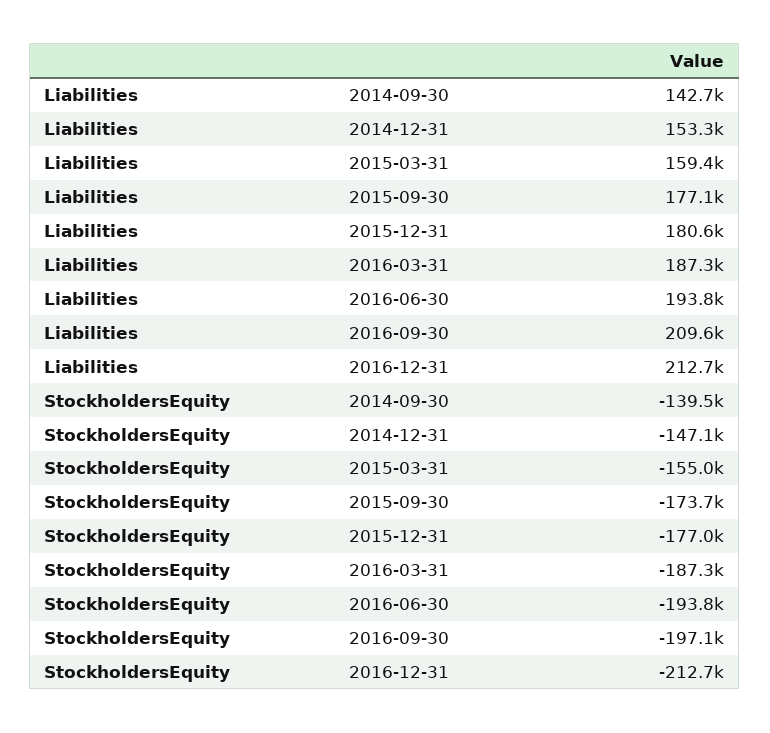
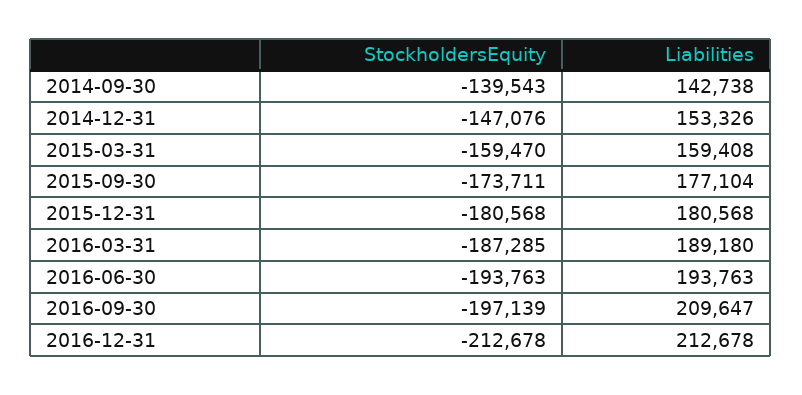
Liabilities, 2016-03-31: 187300 -> 189180
StockholdersEquity, 2015-03-31: -155000 -> -159470
StockholdersEquity, 2015-12-31: -177000 -> -180568

